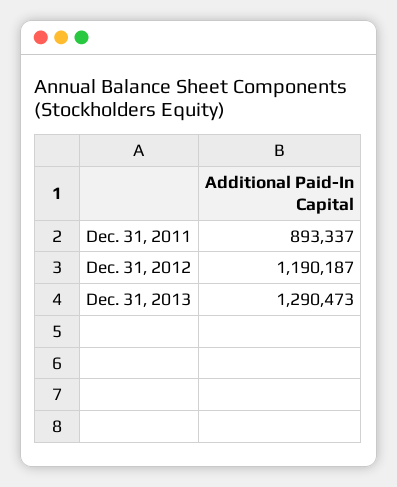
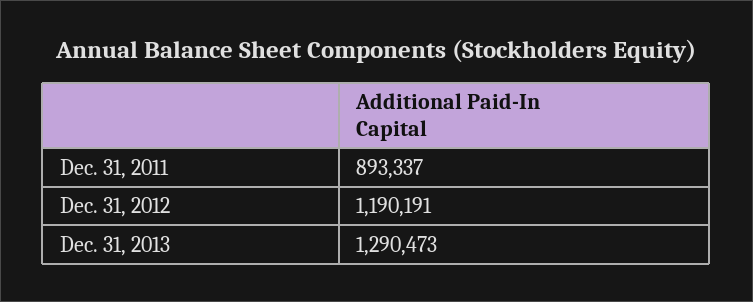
Dec. 31, 2012: 1190187 -> 1190191

